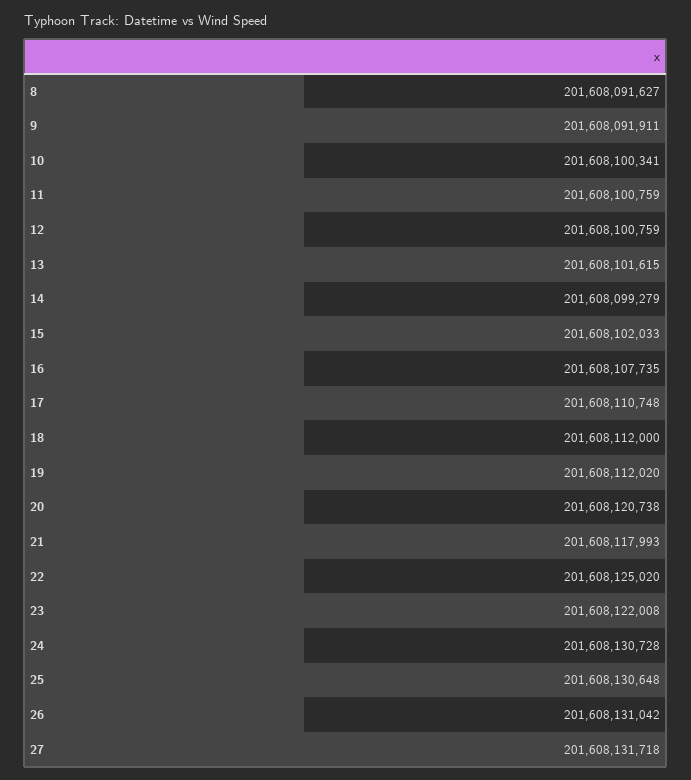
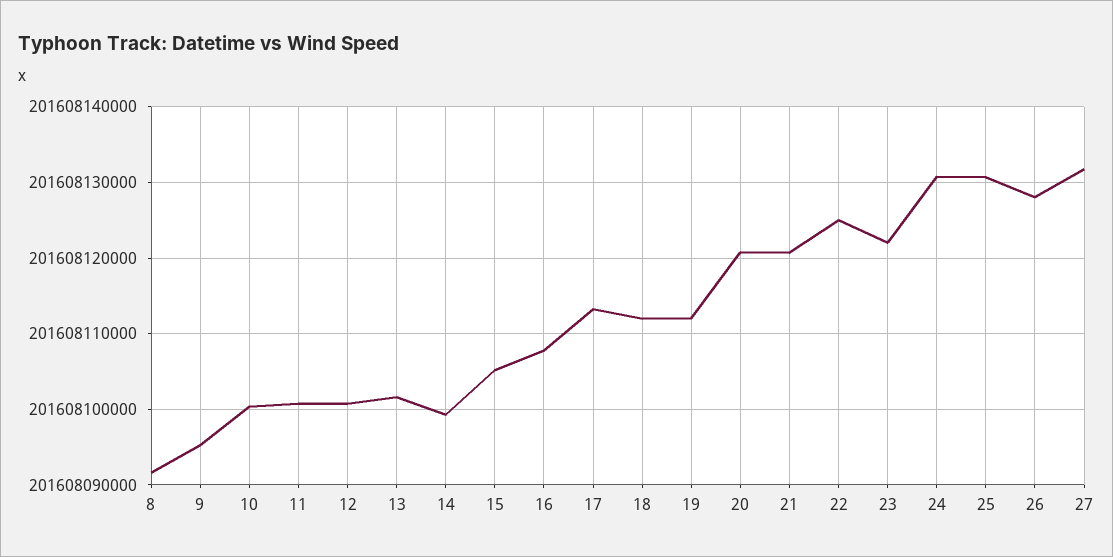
9: 201608091911 -> 201608095000
15: 201608102033 -> 201608105000
17: 201608110748 -> 201608113000
21: 201608117993 -> 201608121000
26: 201608131042 -> 201608128000

